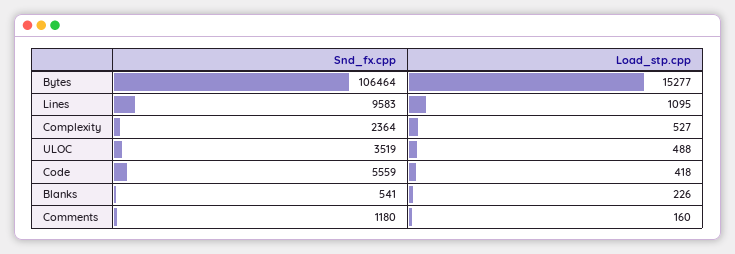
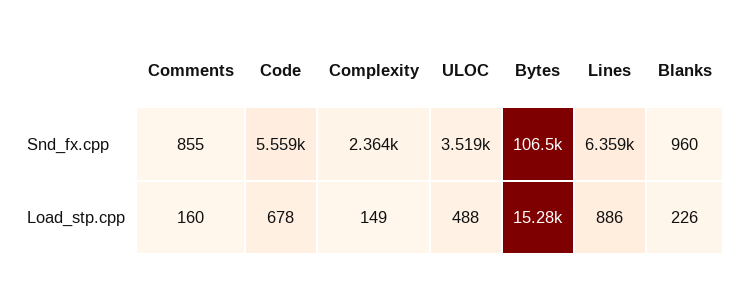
Snd_fx.cpp, Lines: 9583 -> 6359
Load_stp.cpp, Lines: 1095 -> 886
Load_stp.cpp, Complexity: 527 -> 149
Load_stp.cpp, Code: 418 -> 678
Snd_fx.cpp, Blanks: 541 -> 960
Snd_fx.cpp, Comments: 1180 -> 855

